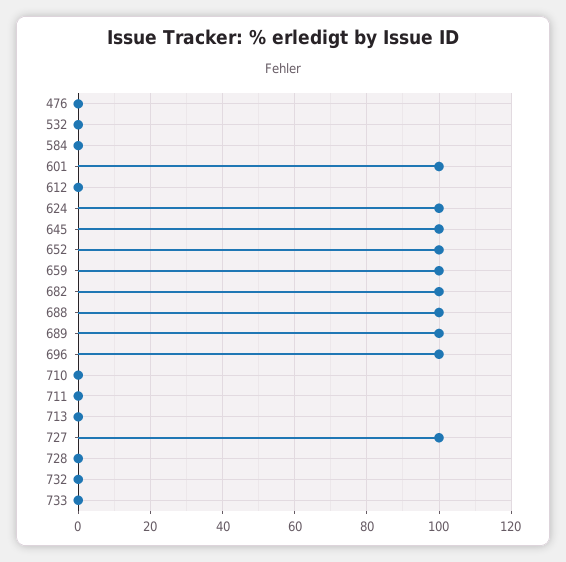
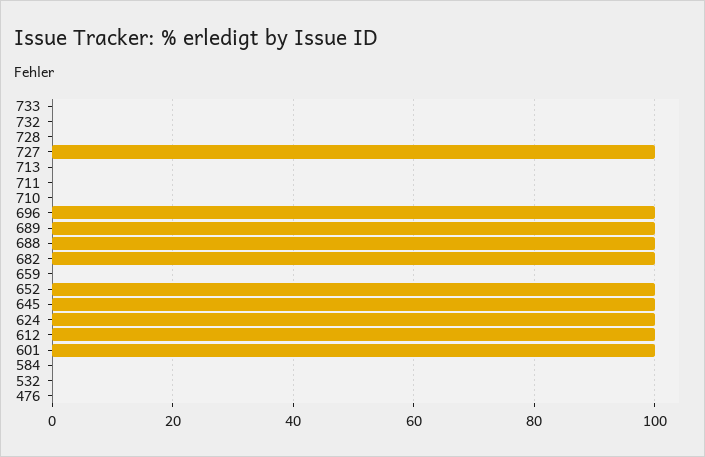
612: 0 -> 100
659: 100 -> 0

